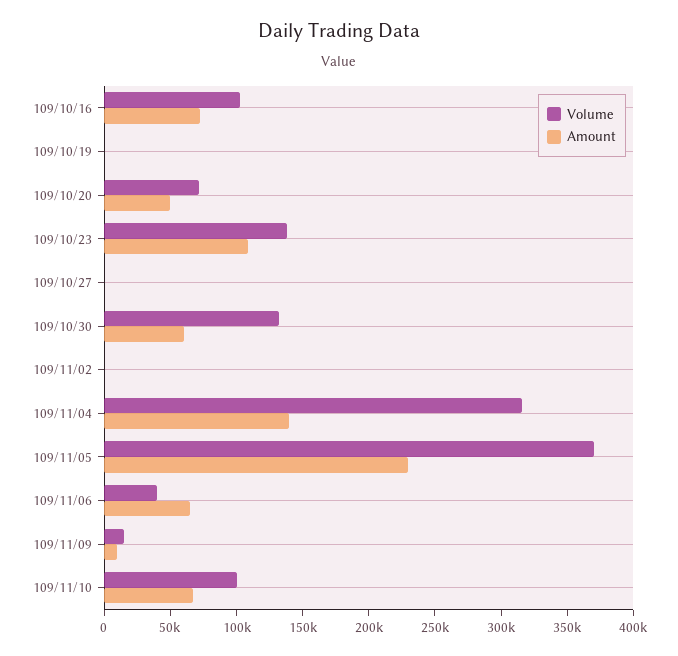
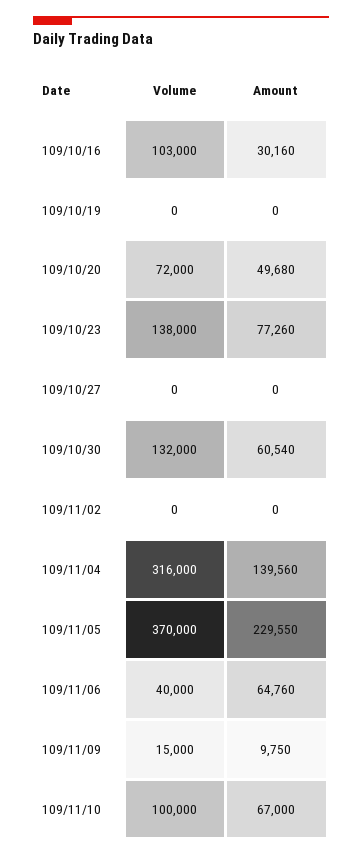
Amount, 109/10/16: 70000 -> 30160
Amount, 109/10/23: 110000 -> 77260

